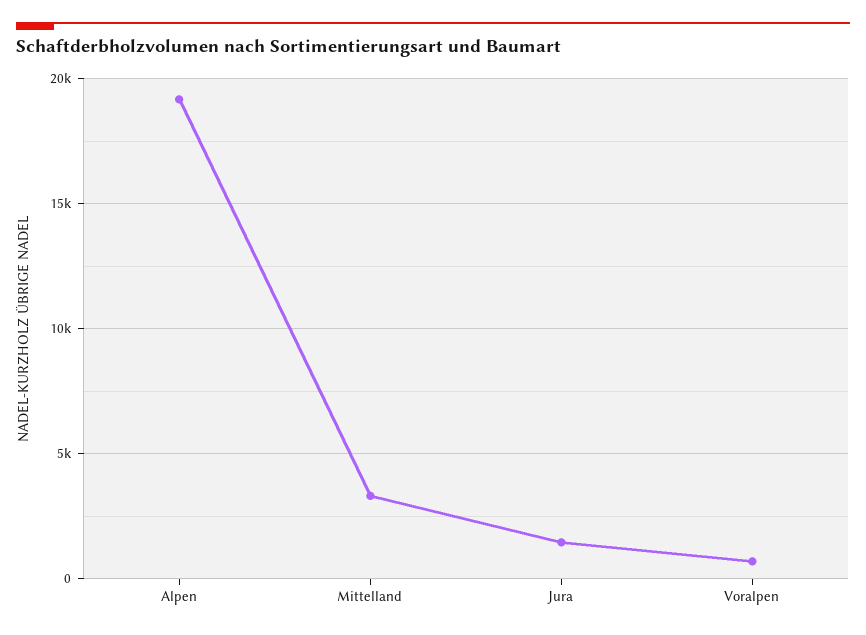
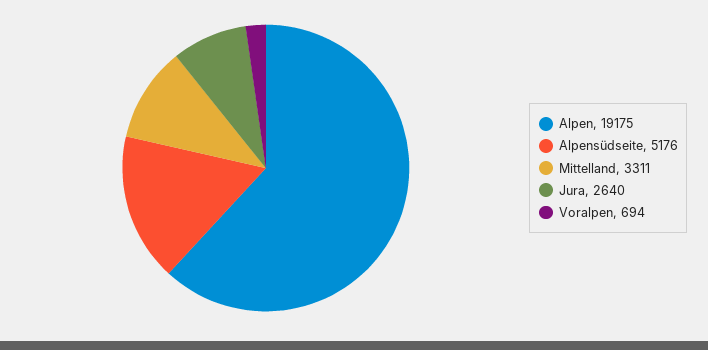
Jura: 1500 -> 2640
Alpensüdseite: none -> 5176

